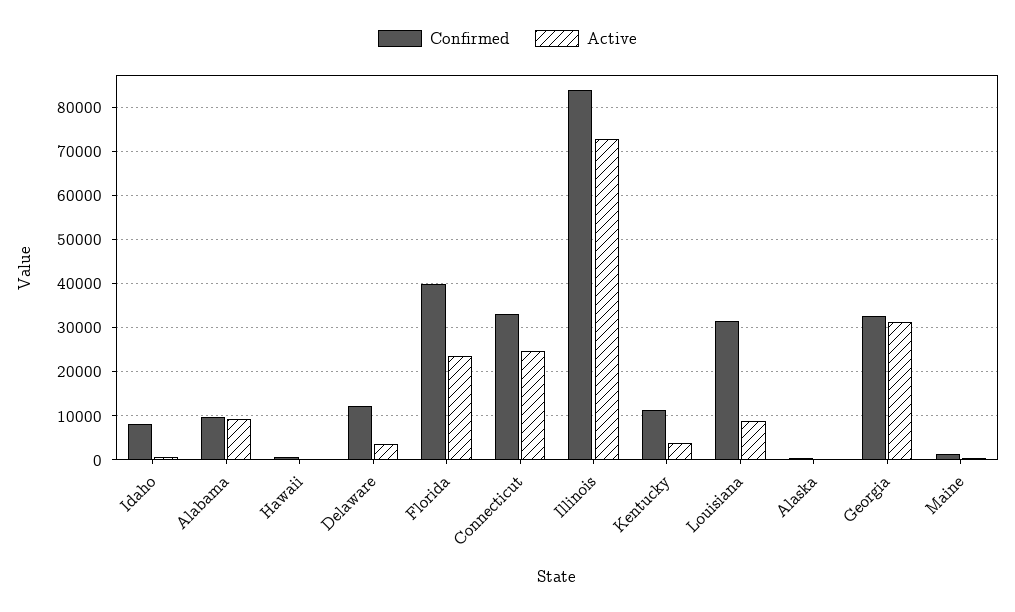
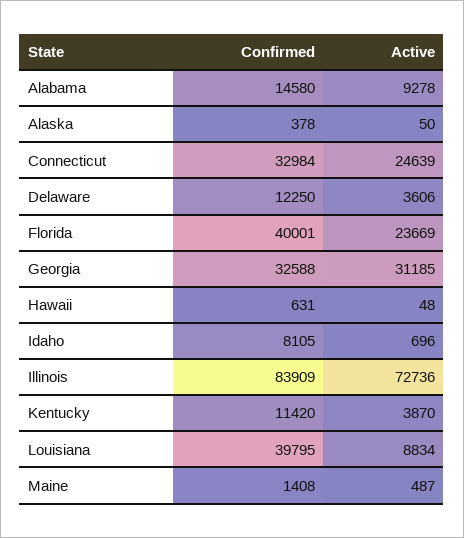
Confirmed, Alabama: 10000 -> 14580
Confirmed, Louisiana: 32000 -> 39795

